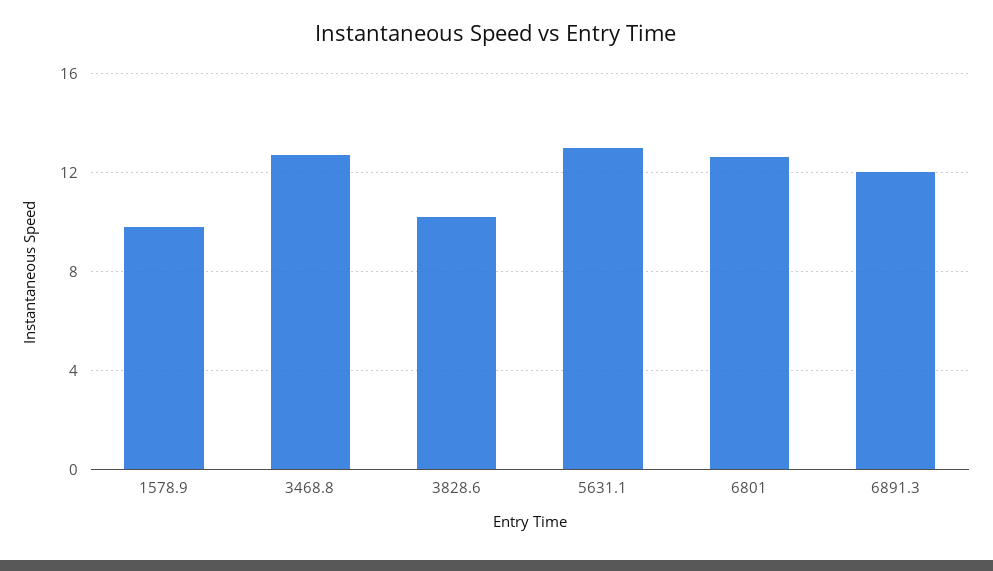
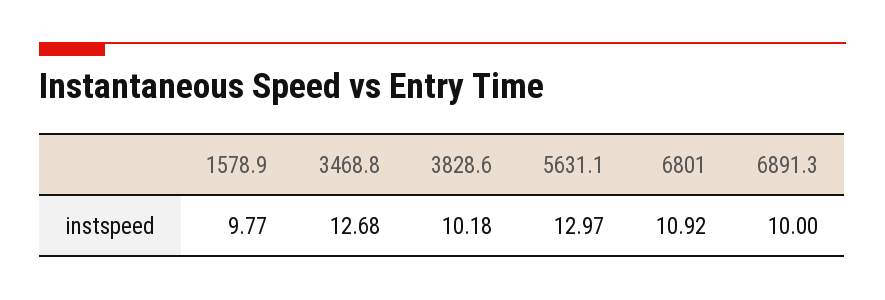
6801: 12.5 -> 10.92
6891.3: 12 -> 10

